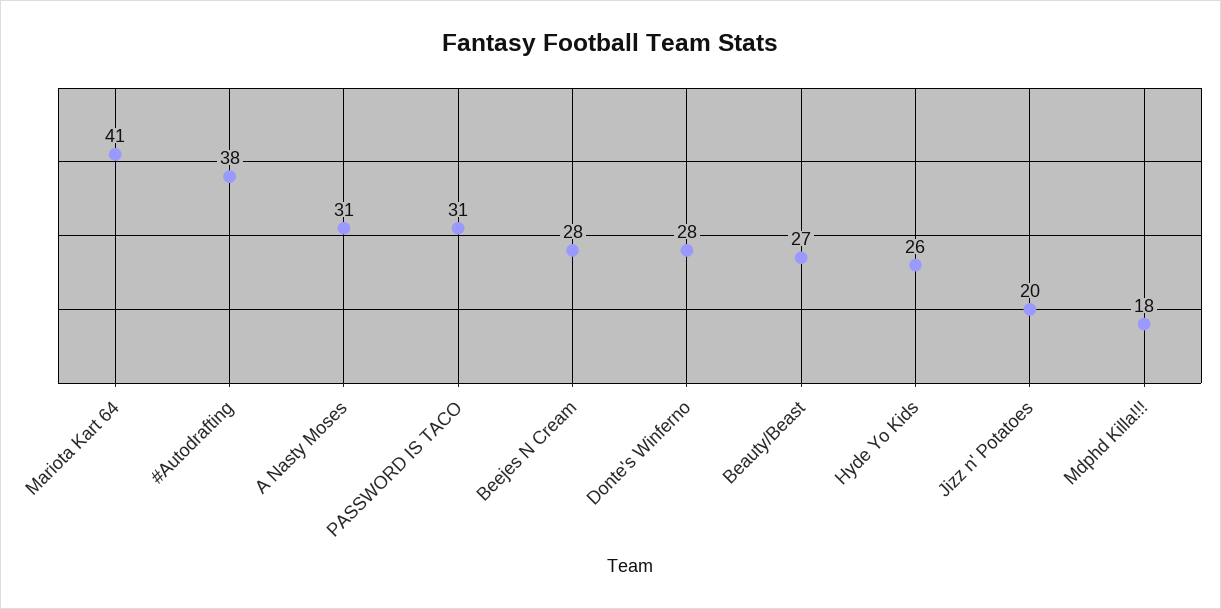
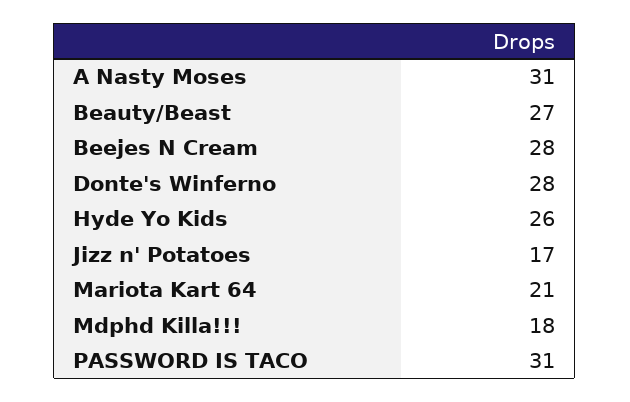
Mariota Kart 64: 41 -> 21
#Autodrafting: 38 -> none
Jizz n' Potatoes: 20 -> 17

